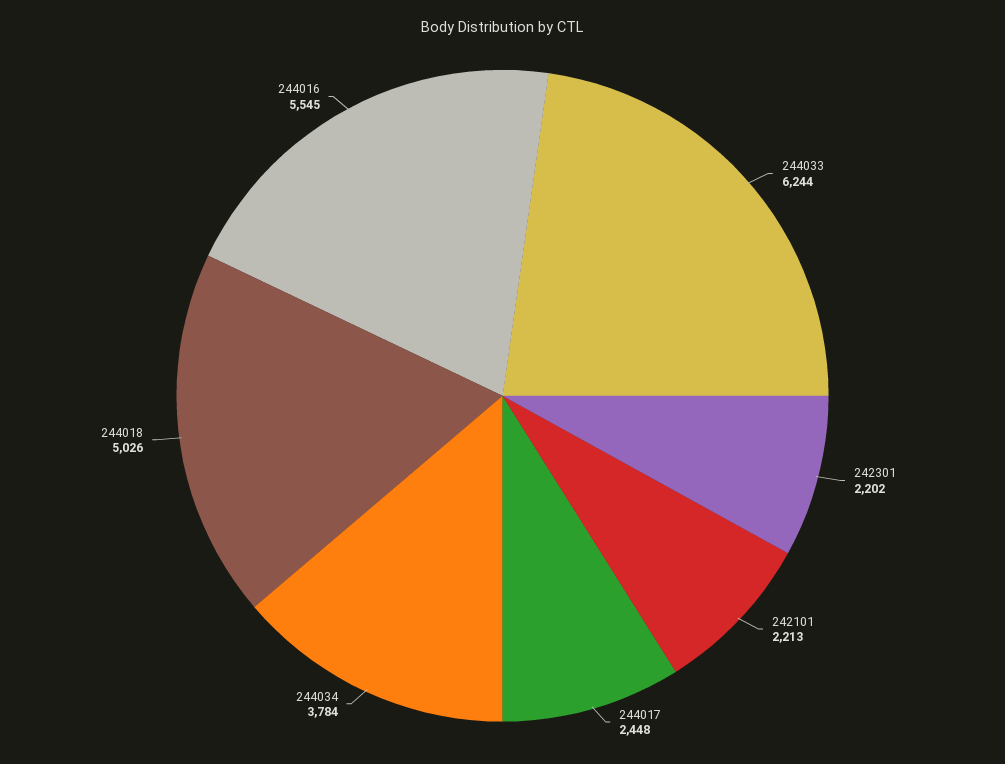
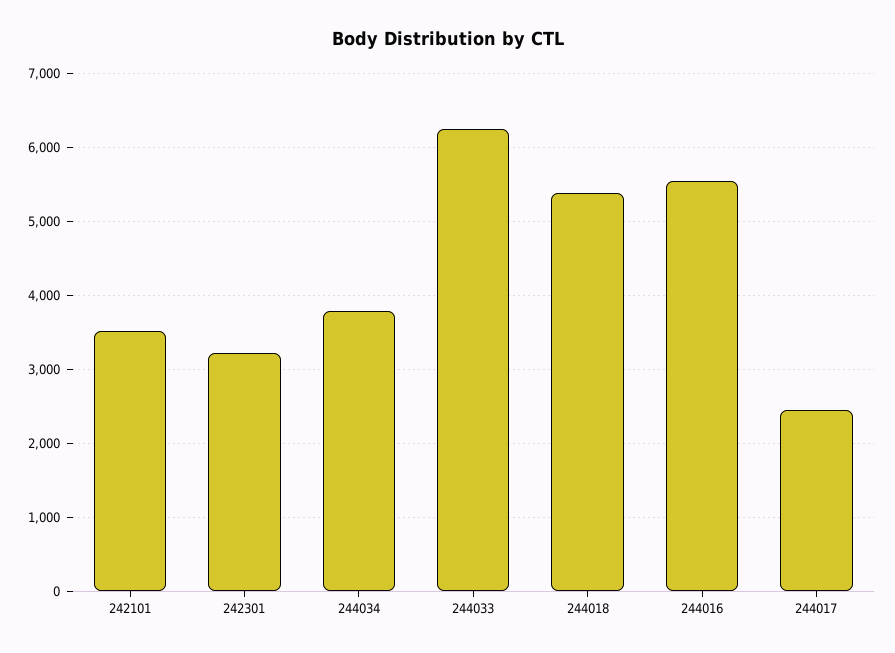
242301: 2202 -> 3200
242101: 2213 -> 3500
244018: 5026 -> 5400

